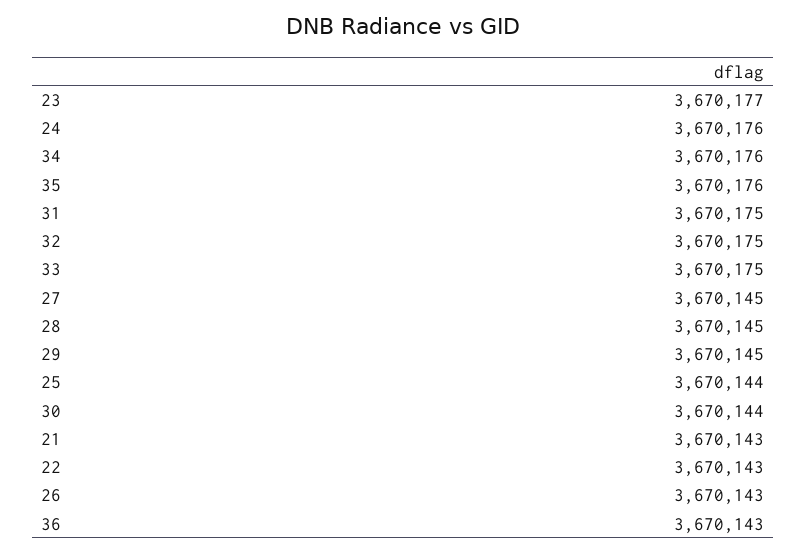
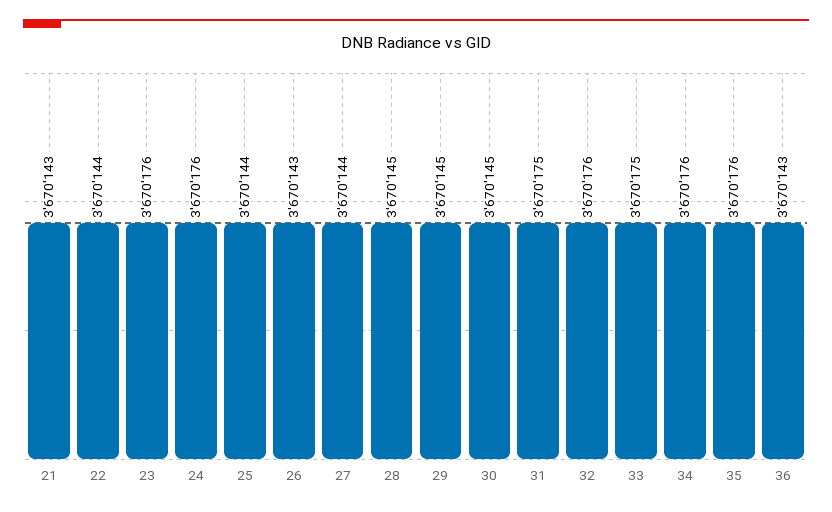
23: 3670177 -> 3670176
32: 3670175 -> 3670176
27: 3670145 -> 3670144
30: 3670144 -> 3670145
22: 3670143 -> 3670144

